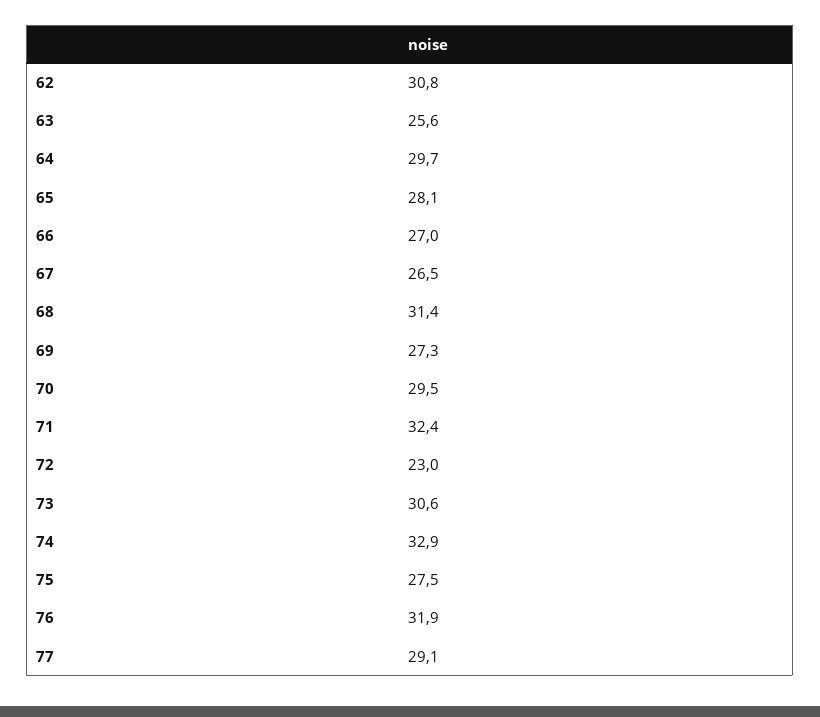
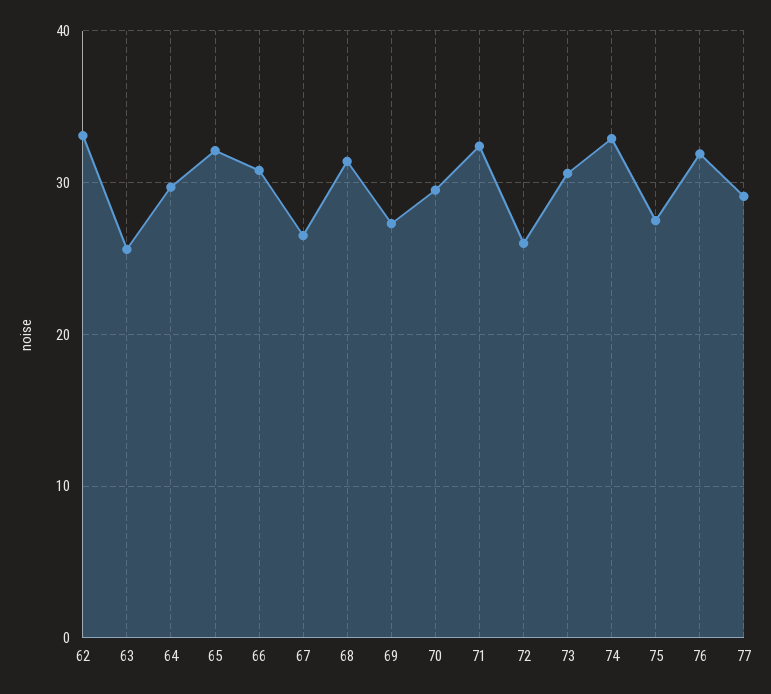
62: 30.8 -> 33
65: 28.1 -> 32
66: 27 -> 31
72: 23 -> 26

